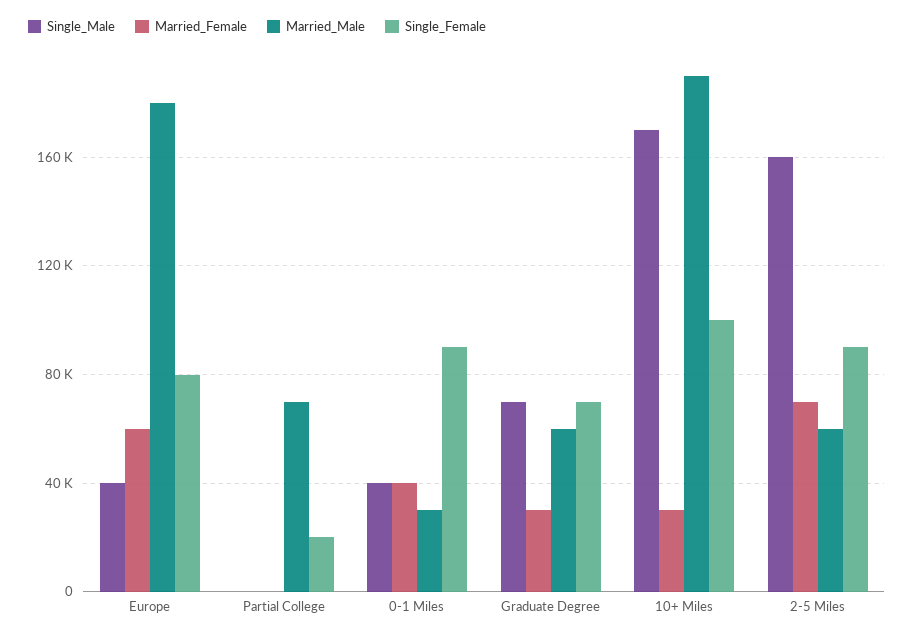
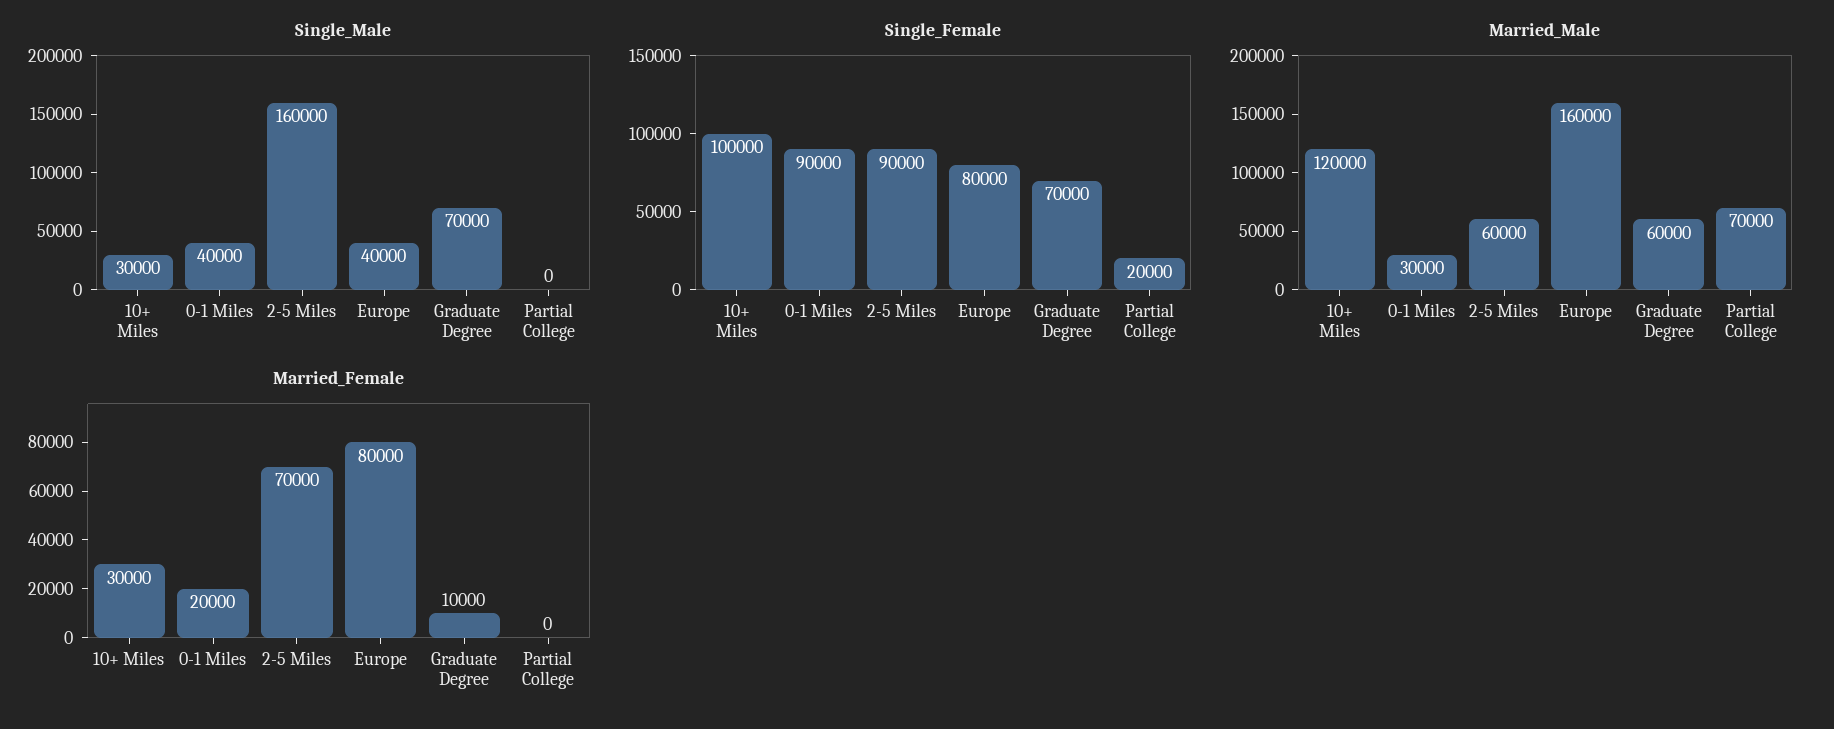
Married_Female, Europe: 60000 -> 80000
Married_Male, Europe: 180000 -> 160000
Married_Female, 0-1 Miles: 40000 -> 20000
Married_Female, Graduate Degree: 30000 -> 10000
Single_Male, 10+ Miles: 170000 -> 30000
Married_Male, 10+ Miles: 190000 -> 120000

